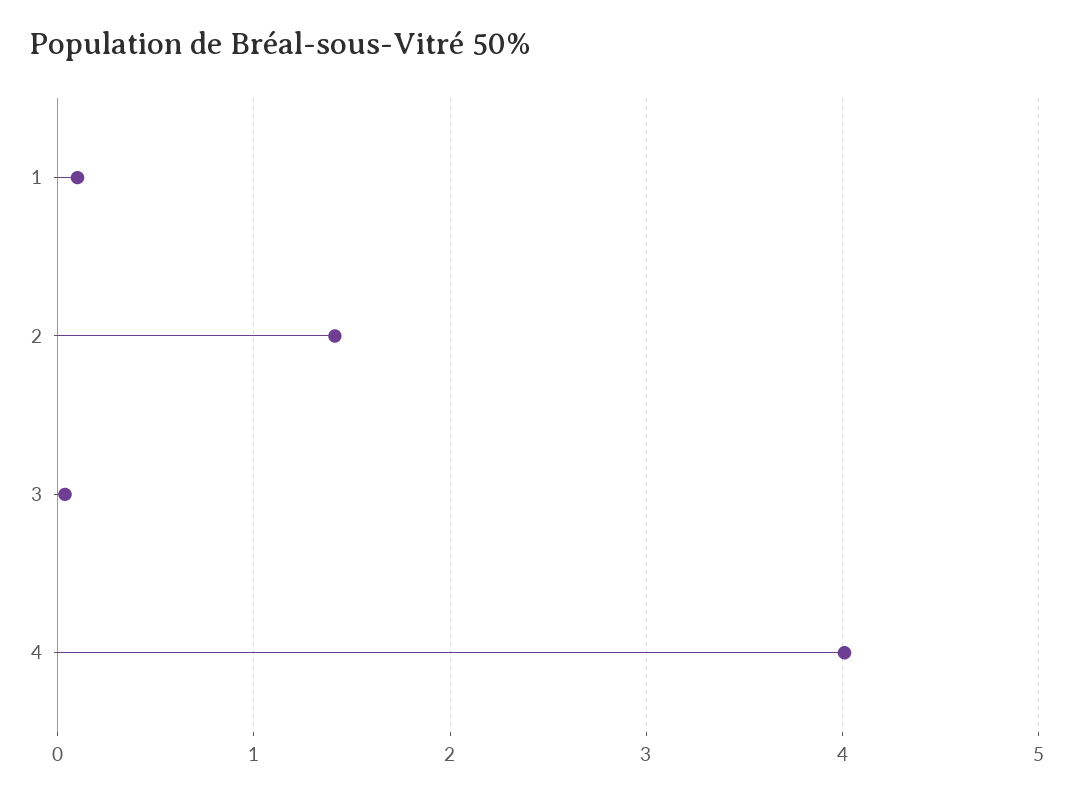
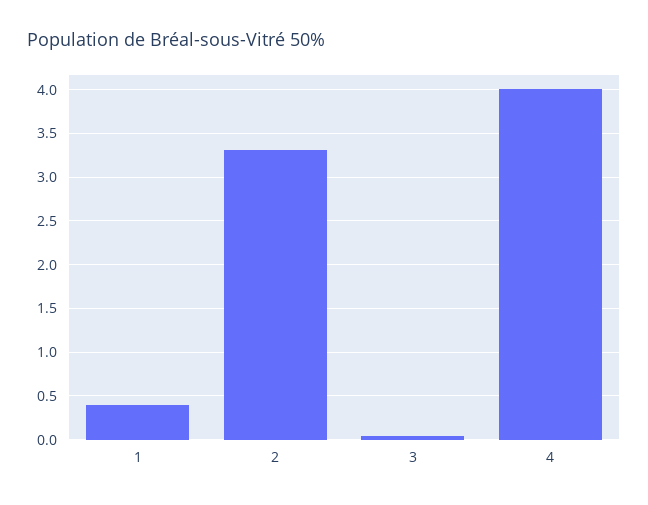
1: 0.1 -> 0.4
2: 1.4 -> 3.3

